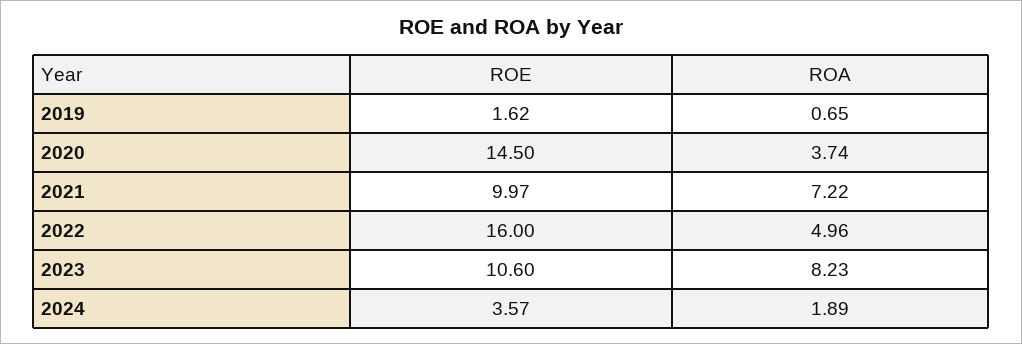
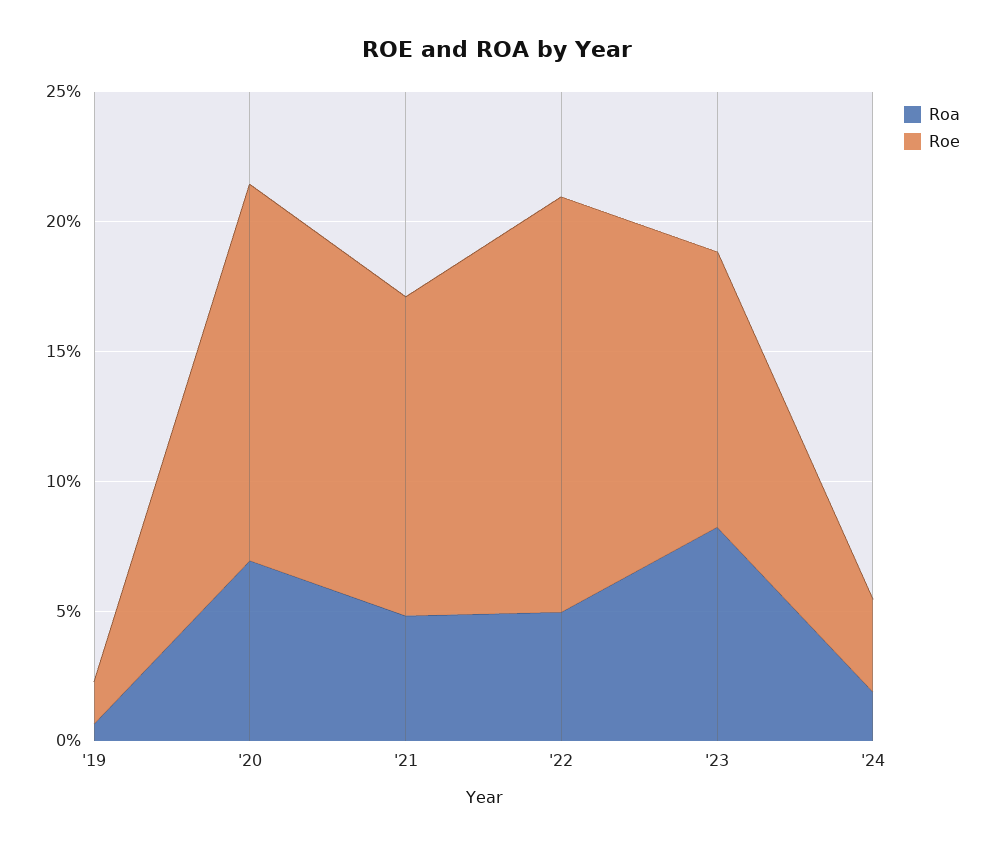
ROA, 2020: 3.74 -> 7
ROE, 2021: 9.97 -> 12
ROA, 2021: 7.22 -> 5

